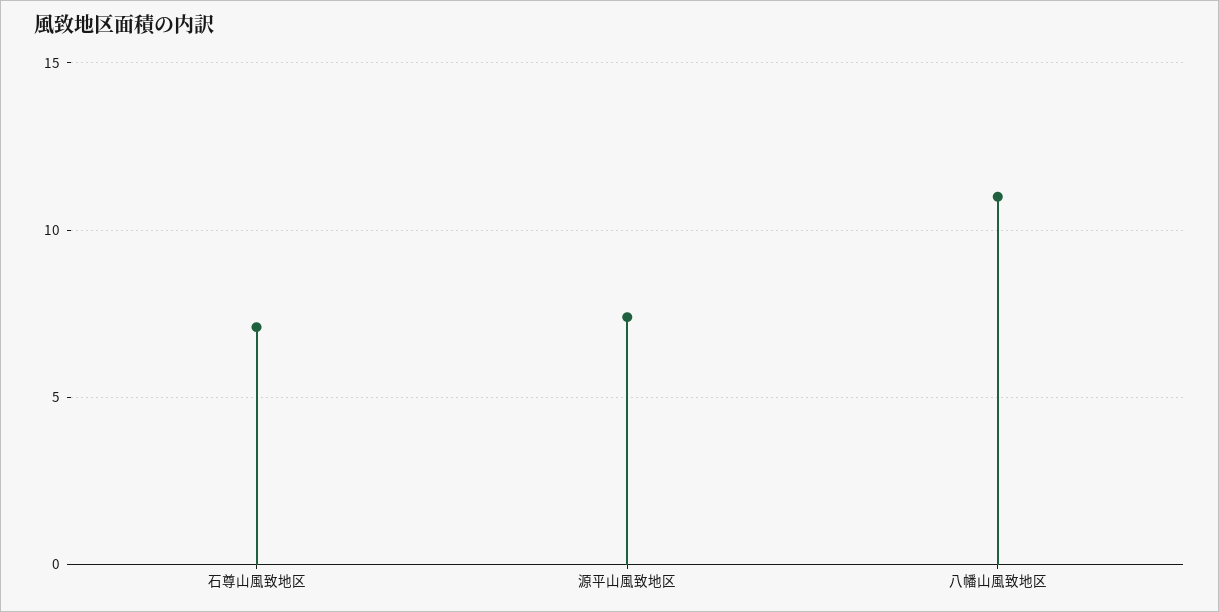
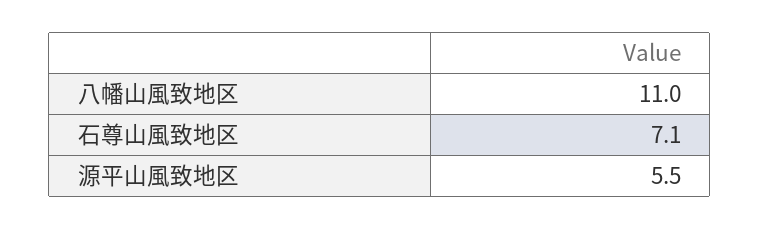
源平山風致地区: 7.5 -> 5.5

